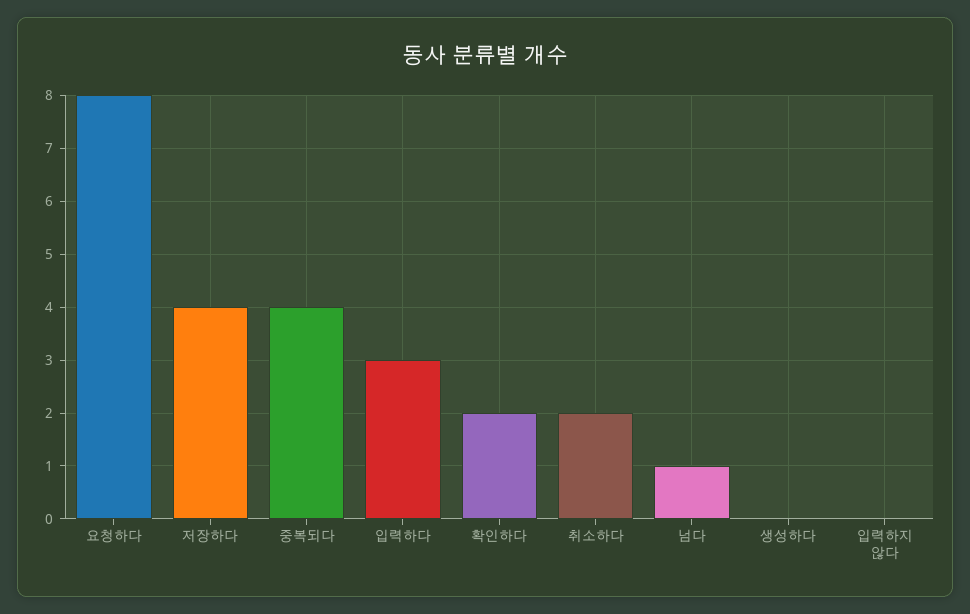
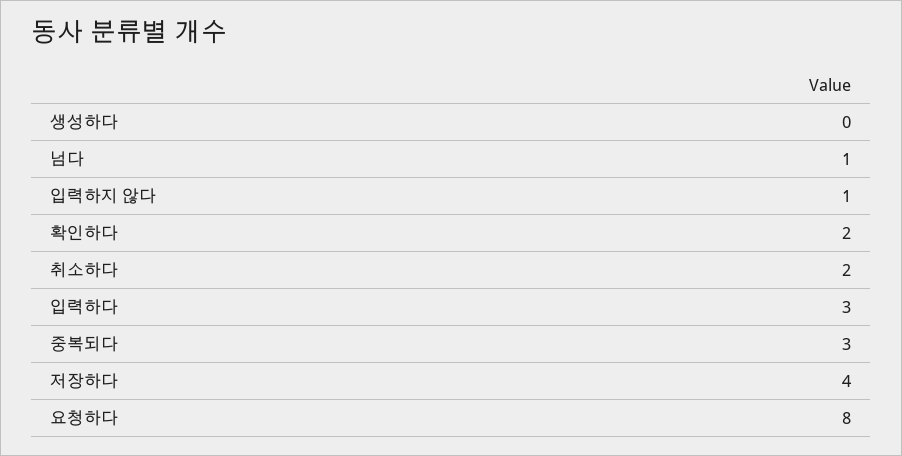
중복되다: 4 -> 3
입력하지 않다: 0 -> 1

